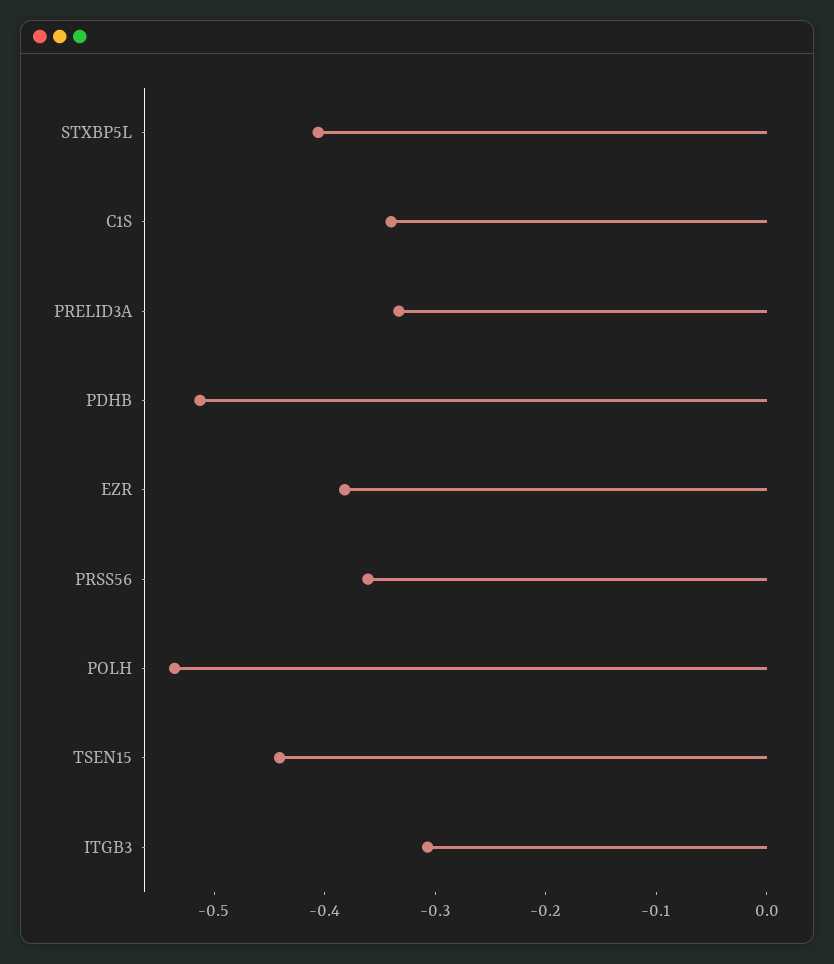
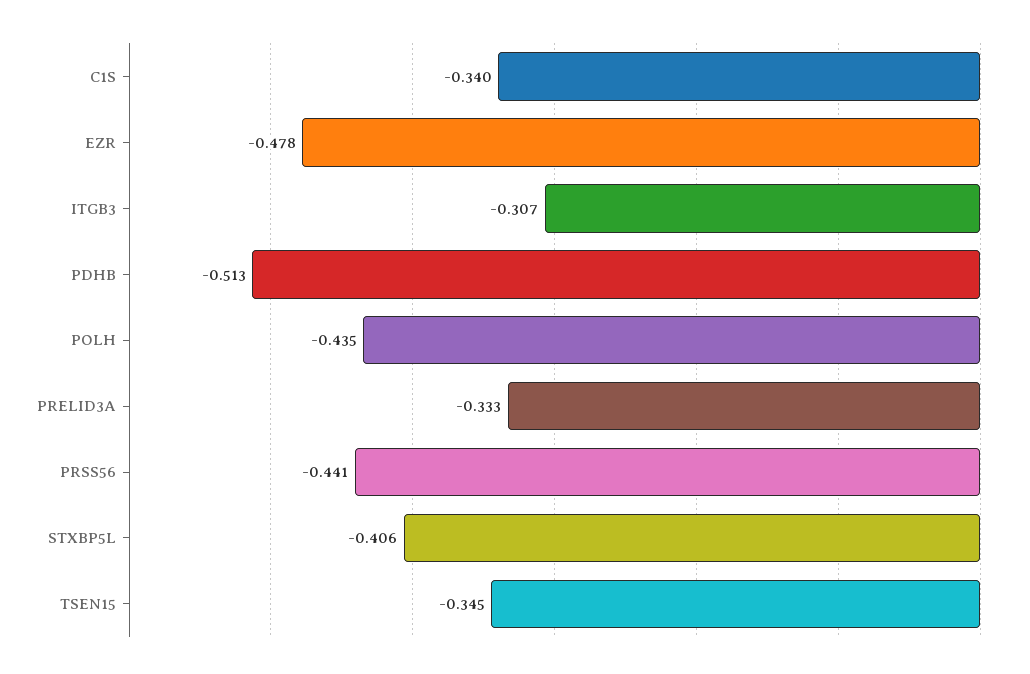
EZR: -0.38 -> -0.478
PRSS56: -0.36 -> -0.441
POLH: -0.54 -> -0.435
TSEN15: -0.44 -> -0.345

